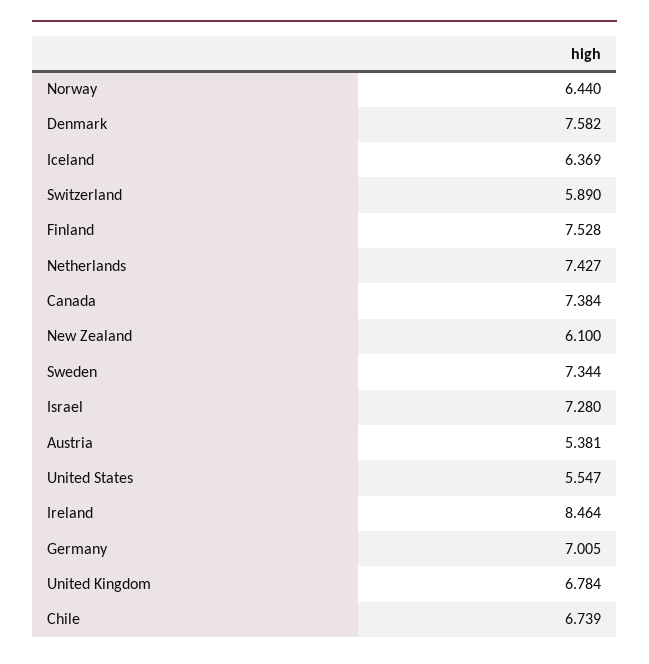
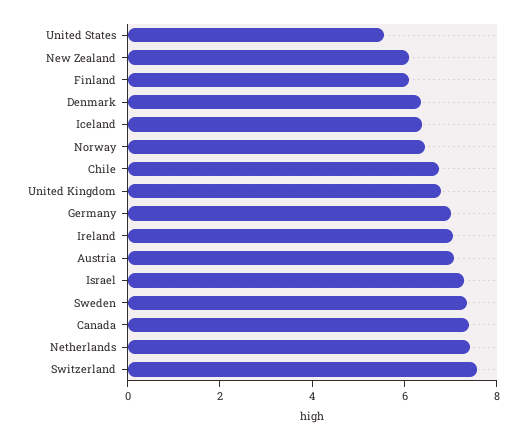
Denmark: 7.582 -> 6.5
Switzerland: 5.89 -> 7.5
Finland: 7.528 -> 6
Austria: 5.381 -> 7
Ireland: 8.464 -> 7

